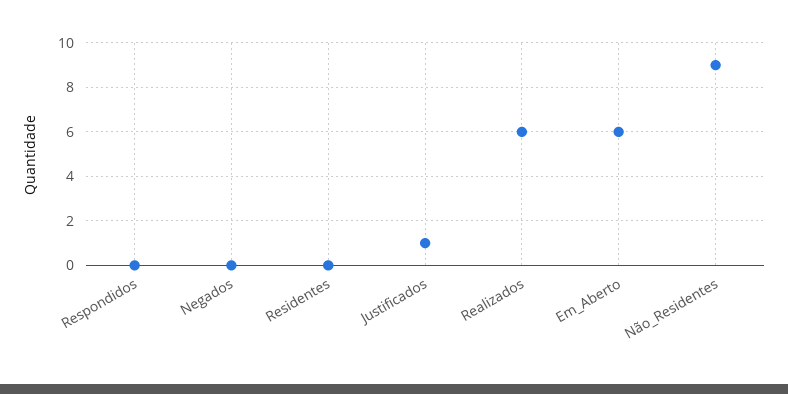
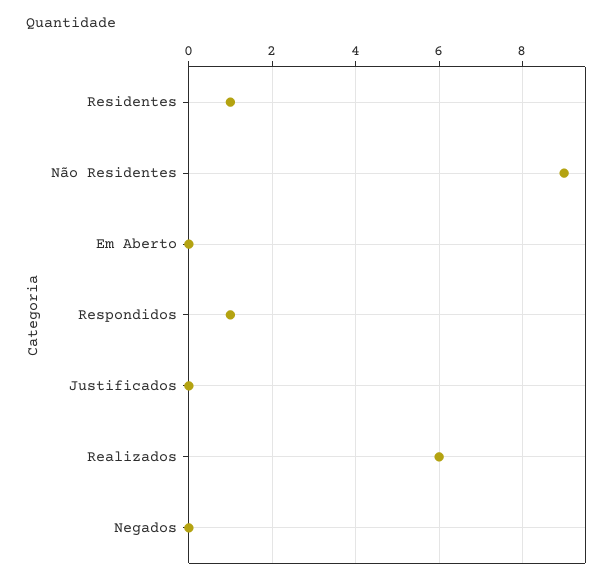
Respondidos: 0 -> 1
Residentes: 0 -> 1
Justificados: 1 -> 0
Em_Aberto: 6 -> 0

